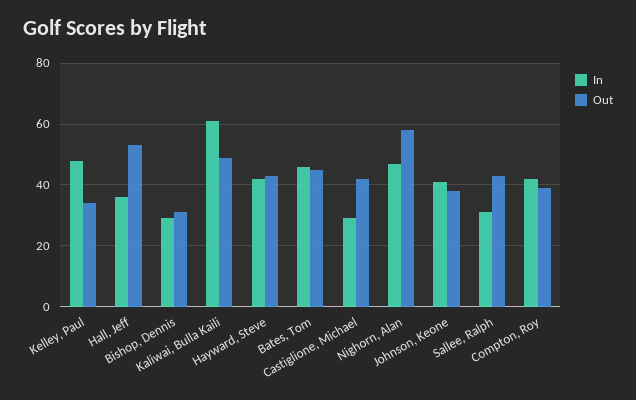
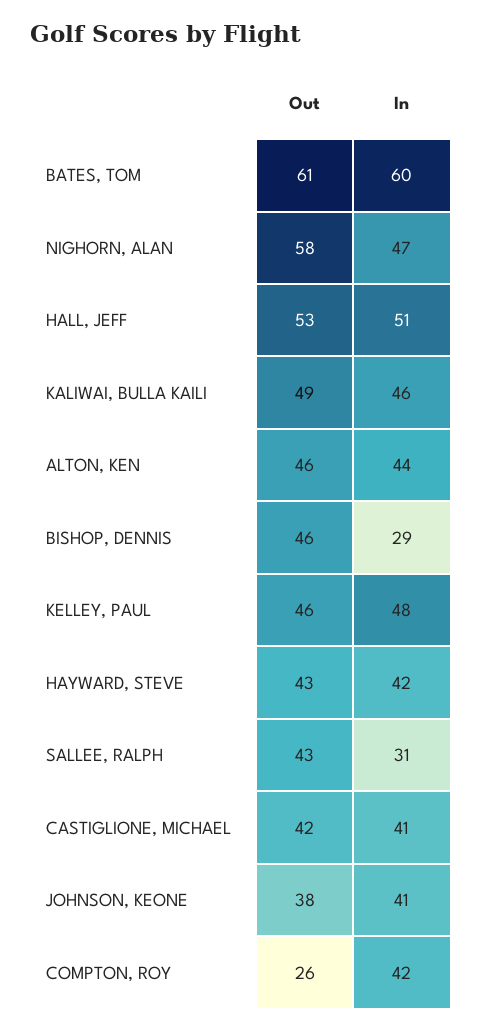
Out, Kelley, Paul: 35 -> 46
In, Hall, Jeff: 35 -> 51
Out, Bishop, Dennis: 30 -> 46
In, Kaliwai, Bulla Kaili: 60 -> 46
In, Bates, Tom: 45 -> 60
Out, Bates, Tom: 45 -> 61
In, Castiglione, Michael: 30 -> 41
Out, Compton, Roy: 40 -> 26
Out, ALTON, KEN: none -> 46
In, ALTON, KEN: none -> 44

